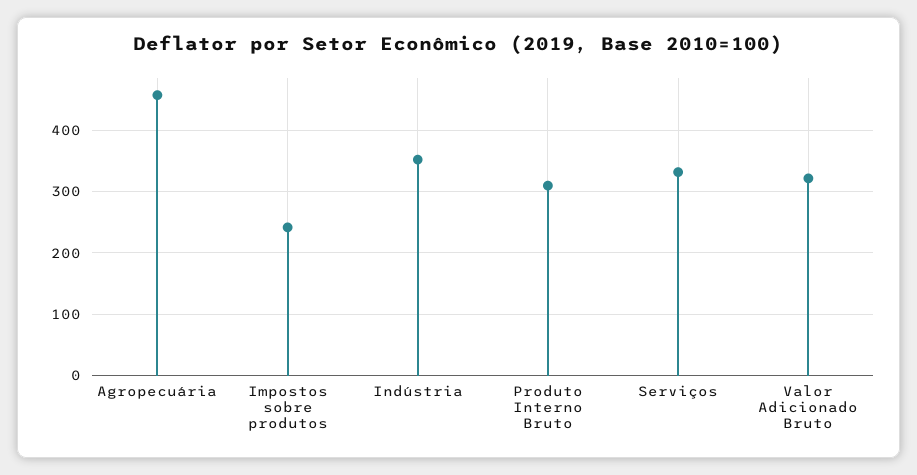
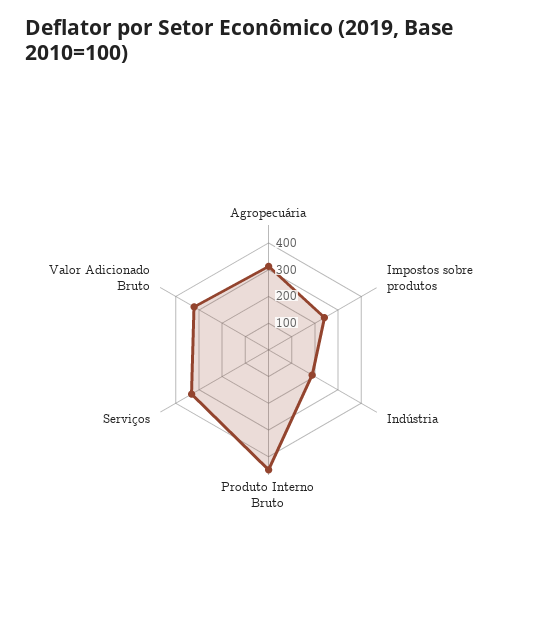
Agropecuária: 460 -> 300
Indústria: 350 -> 200
Produto Interno Bruto: 310 -> 450

